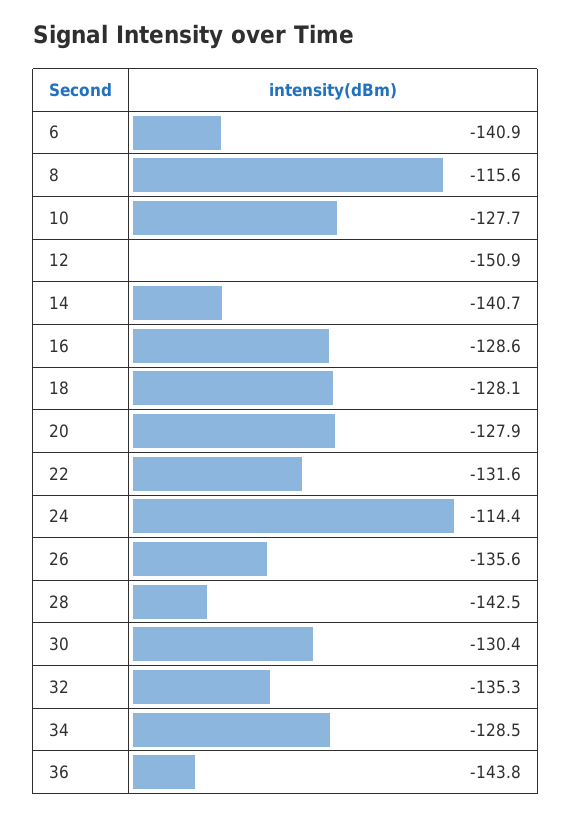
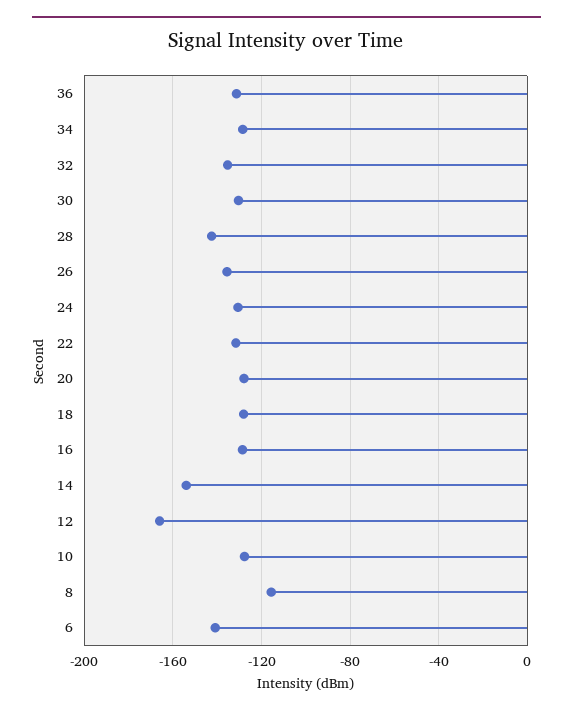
12: -150.9 -> -165
14: -140.7 -> -155
24: -114.4 -> -130
36: -143.8 -> -130

